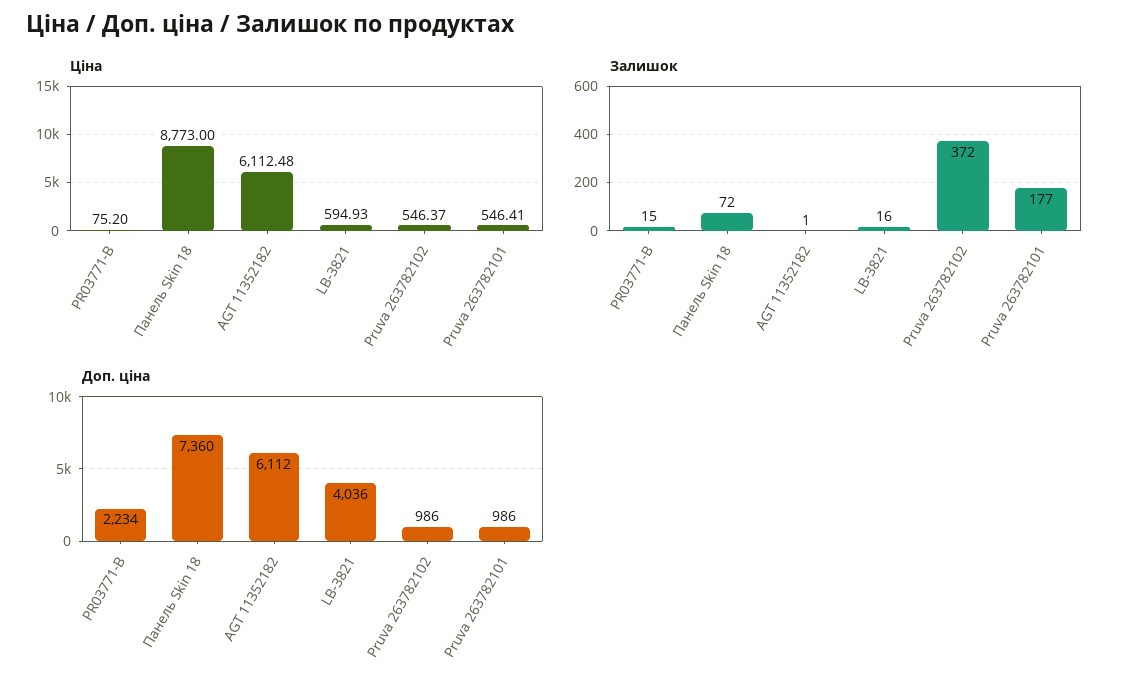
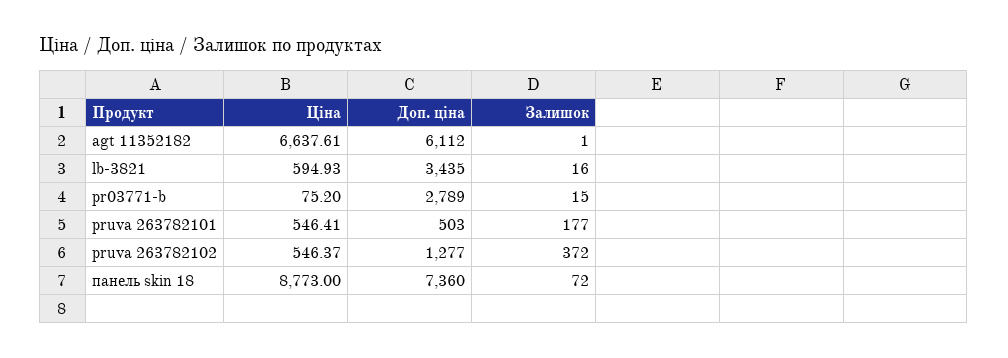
Ціна, AGT 11352182: 6112.48 -> 6637.61
Доп. ціна, PR03771-B: 2234 -> 2789
Доп. ціна, LB-3821: 4036 -> 3435
Доп. ціна, Pruva 263782102: 986 -> 1277
Доп. ціна, Pruva 263782101: 986 -> 503

